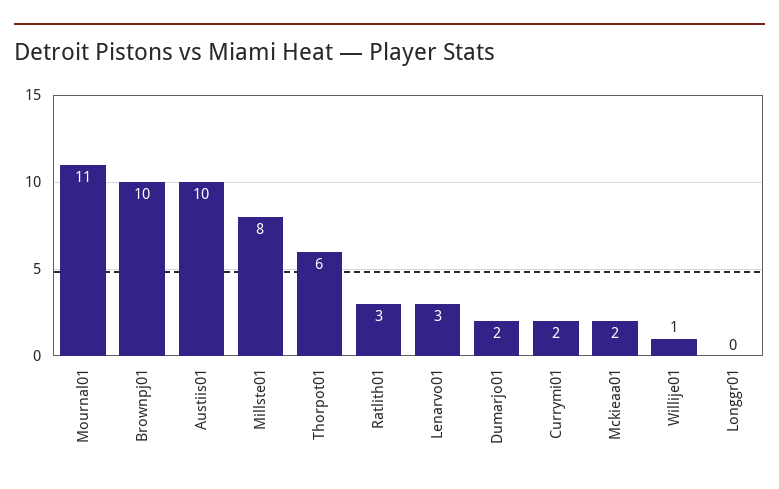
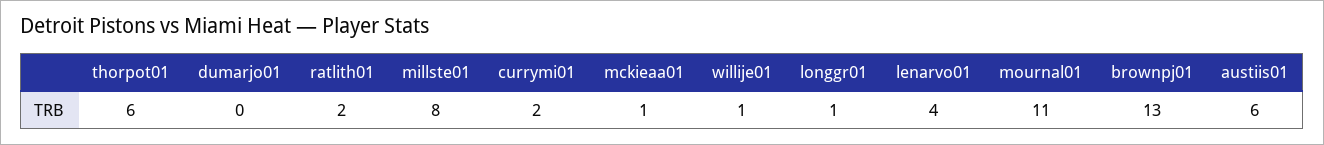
Brownpj01: 10 -> 13
Austiis01: 10 -> 6
Ratlith01: 3 -> 2
Lenarvo01: 3 -> 4
Dumarjo01: 2 -> 0
Mckieaa01: 2 -> 1
Longgr01: 0 -> 1

